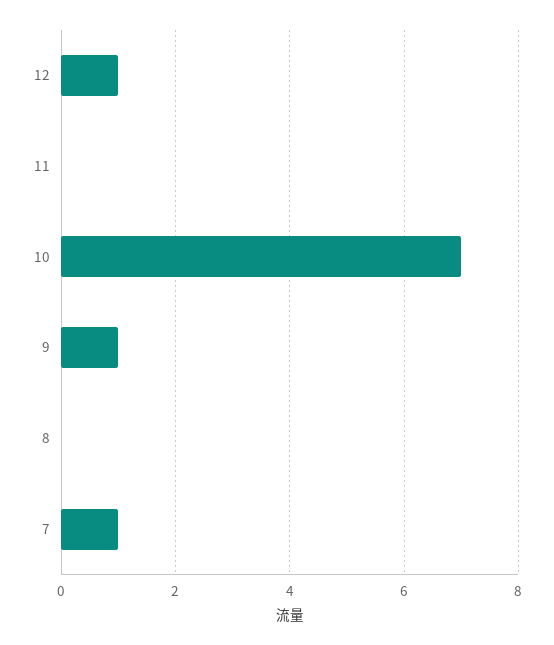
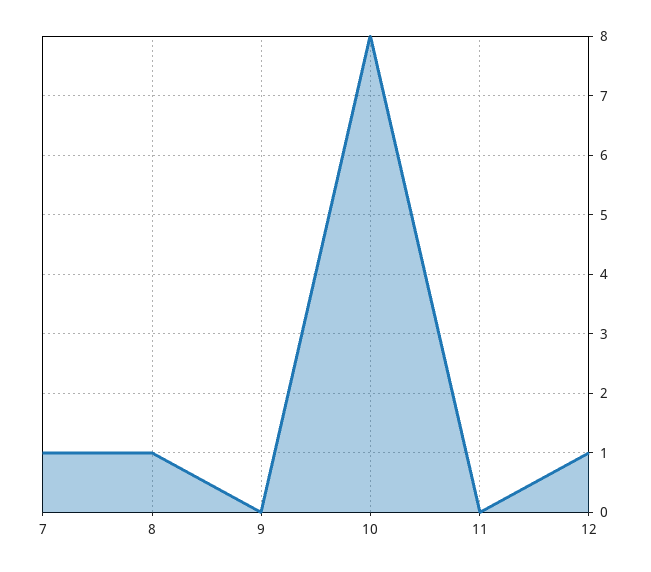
10: 7 -> 8
9: 1 -> 0
8: 0 -> 1

